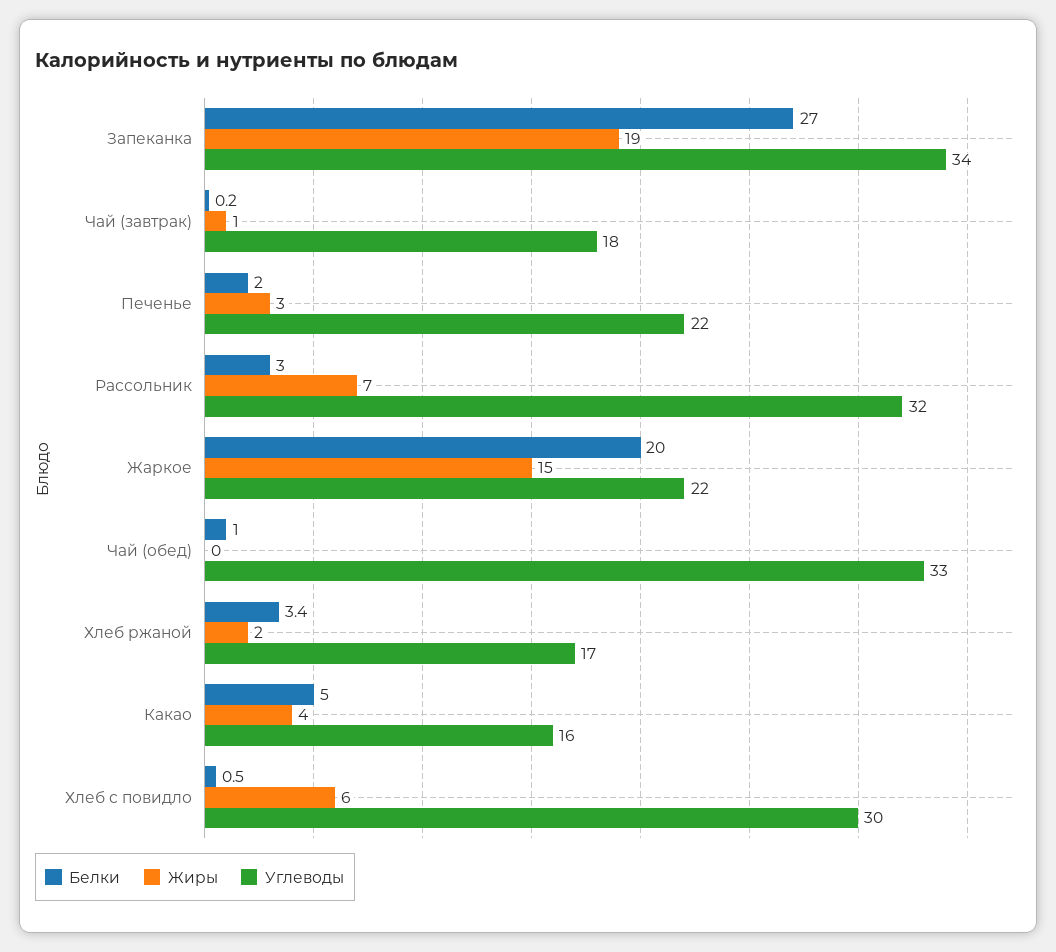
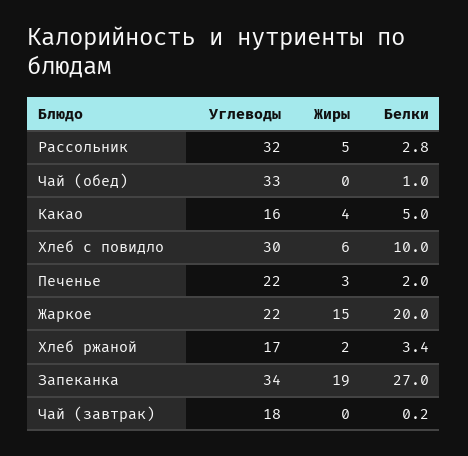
Жиры, Чай (завтрак): 1 -> 0
Белки, Рассольник: 3 -> 2.8
Жиры, Рассольник: 7 -> 5
Белки, Хлеб с повидло: 0.5 -> 10

